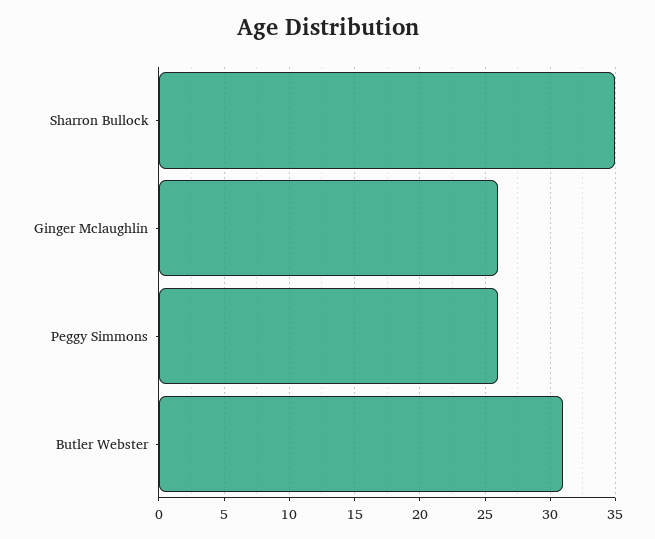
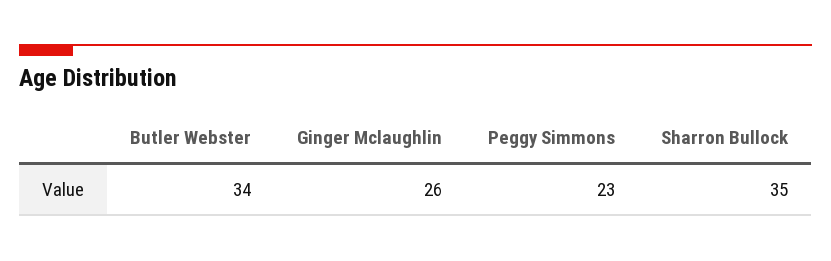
Peggy Simmons: 26 -> 23
Butler Webster: 31 -> 34

